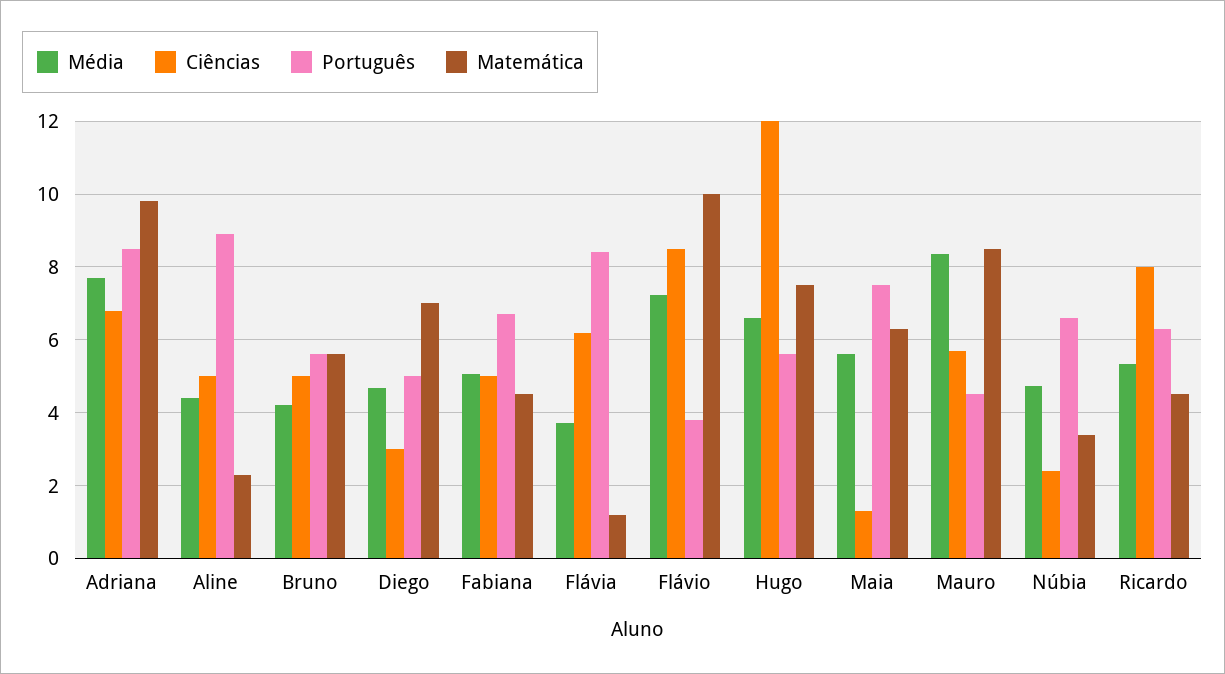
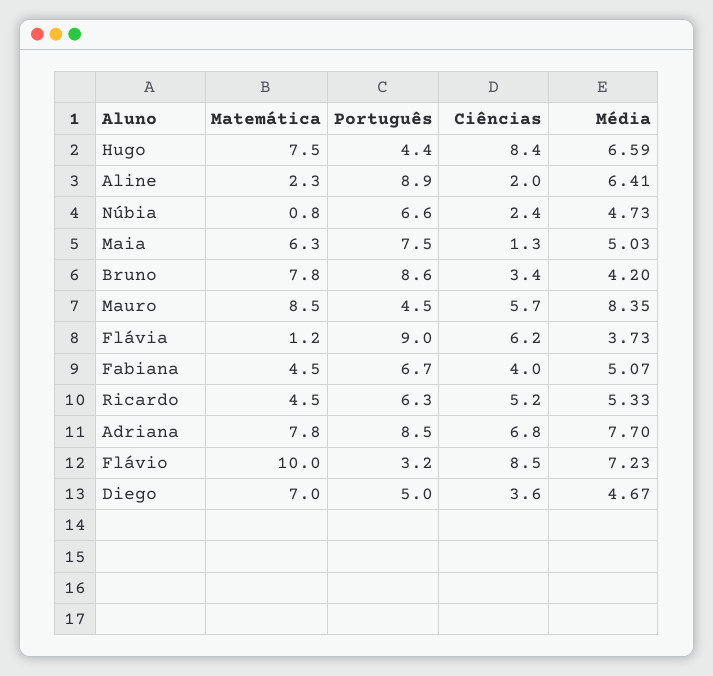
Matemática, Adriana: 9.8 -> 7.8
Média, Aline: 4.4 -> 6.41
Ciências, Aline: 5 -> 2
Ciências, Bruno: 5 -> 3.4
Português, Bruno: 5.6 -> 8.6
Matemática, Bruno: 5.6 -> 7.8
Ciências, Diego: 3 -> 3.6
Ciências, Fabiana: 5 -> 4
Português, Flávia: 8.4 -> 9
Português, Flávio: 3.8 -> 3.2
Ciências, Hugo: 12 -> 8.4
Português, Hugo: 5.6 -> 4.4
Média, Maia: 5.6 -> 5.03
Matemática, Núbia: 3.4 -> 0.8
Ciências, Ricardo: 8 -> 5.2

